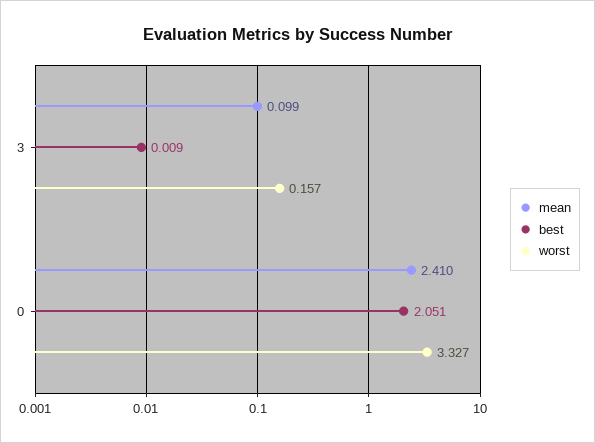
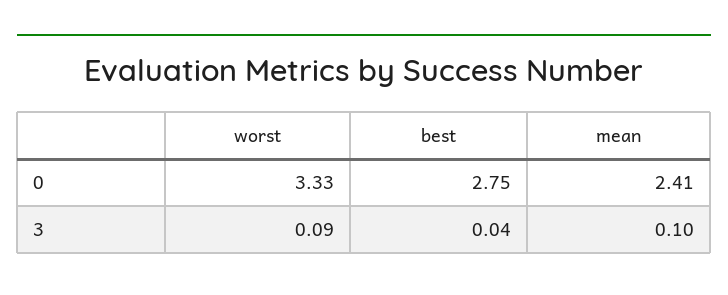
best, 3: 0.009 -> 0.04
worst, 3: 0.157 -> 0.09
best, 0: 2.051 -> 2.75

